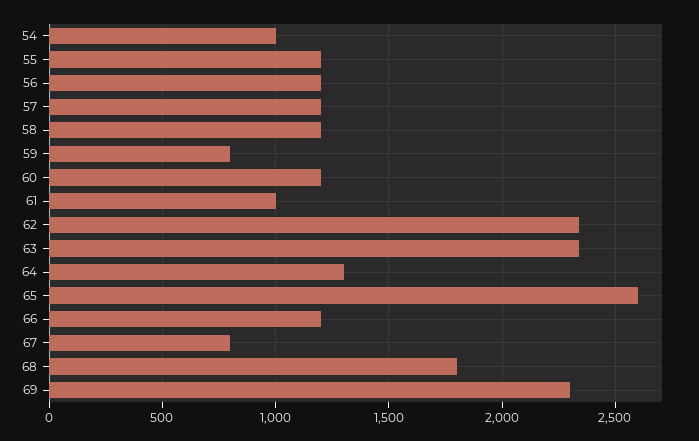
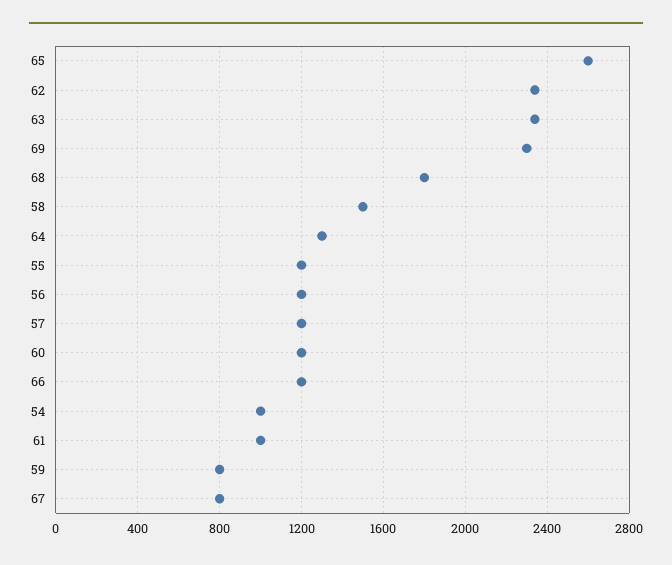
58: 1200 -> 1500

